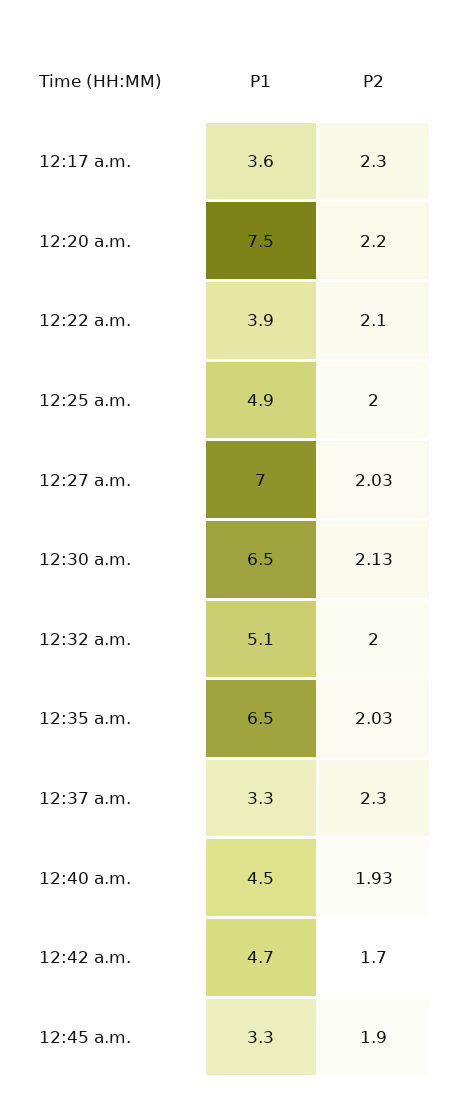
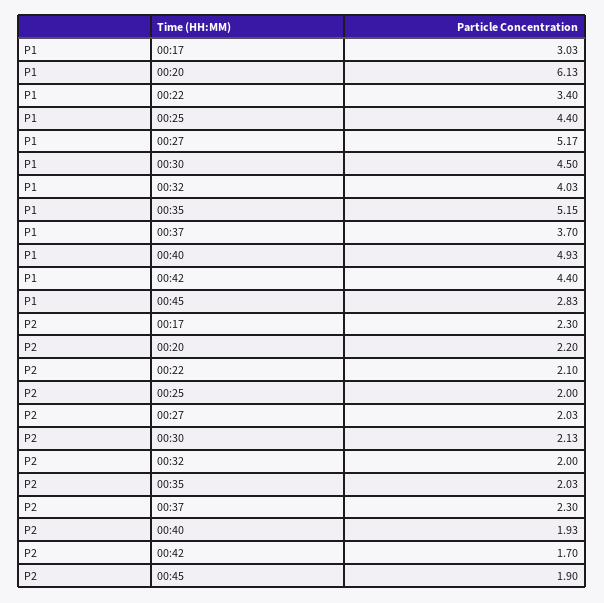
P1, 12:17 a.m.: 3.6 -> 3.03
P1, 12:20 a.m.: 7.5 -> 6.13
P1, 12:22 a.m.: 3.9 -> 3.4
P1, 12:25 a.m.: 4.9 -> 4.4
P1, 12:27 a.m.: 7 -> 5.17
P1, 12:30 a.m.: 6.5 -> 4.5
P1, 12:32 a.m.: 5.1 -> 4.03
P1, 12:35 a.m.: 6.5 -> 5.15
P1, 12:37 a.m.: 3.3 -> 3.7
P1, 12:40 a.m.: 4.5 -> 4.93
P1, 12:42 a.m.: 4.7 -> 4.4
P1, 12:45 a.m.: 3.3 -> 2.83

